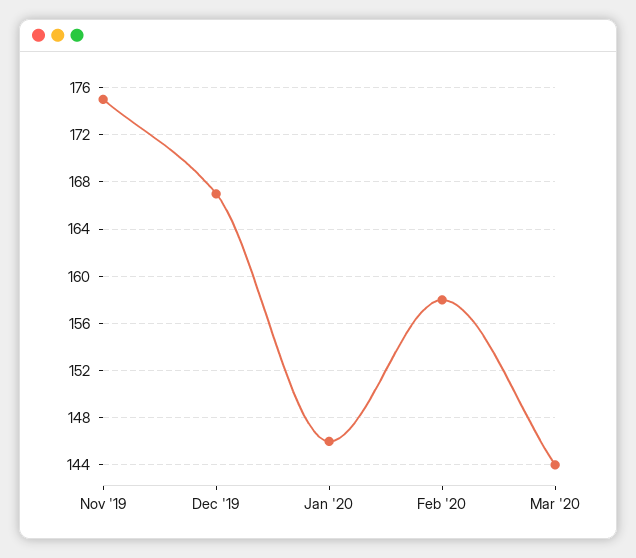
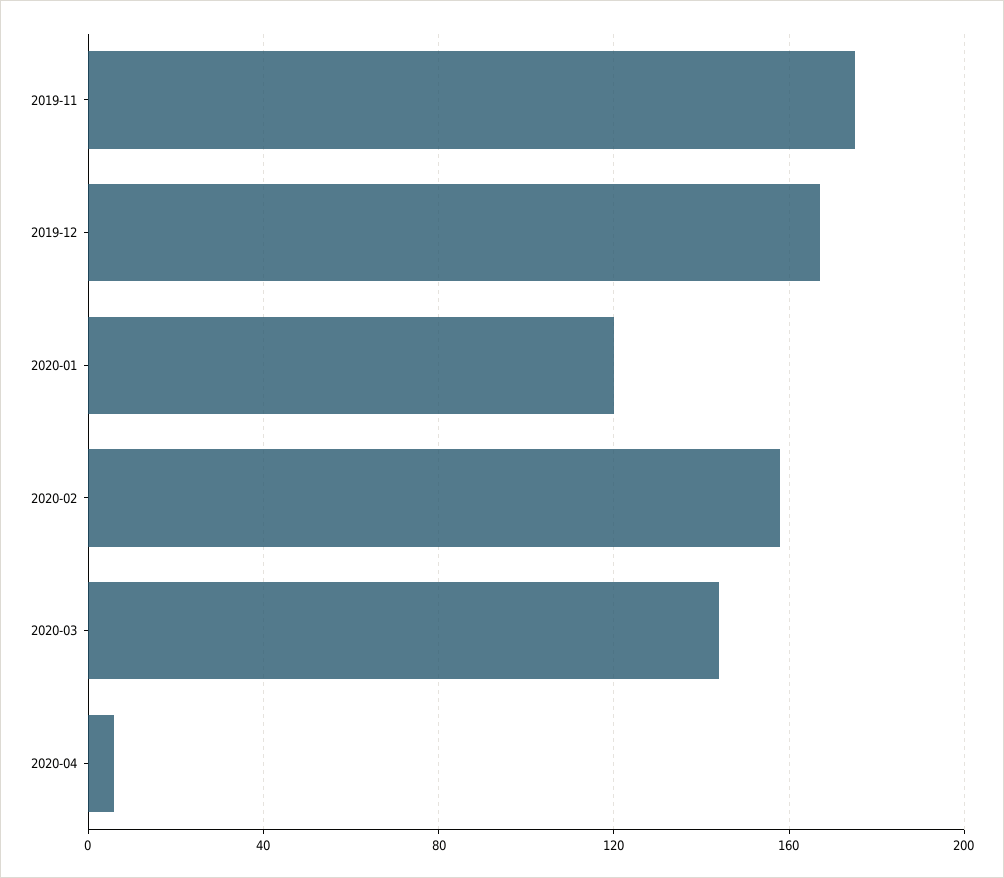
Jan '20: 146 -> 120
2020-04: none -> 5

